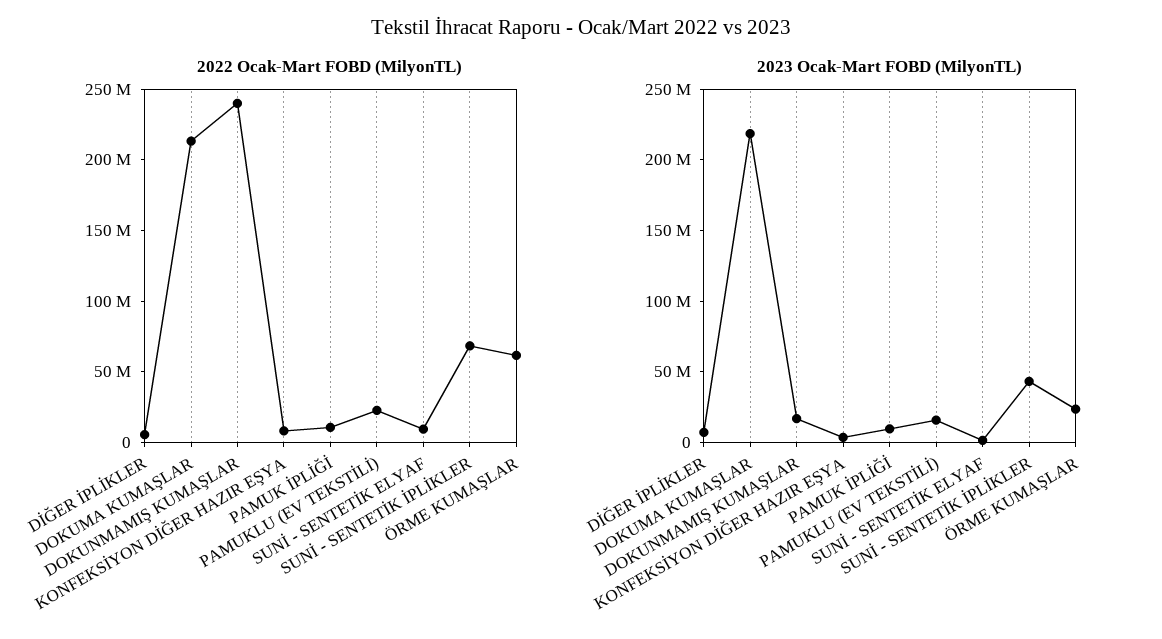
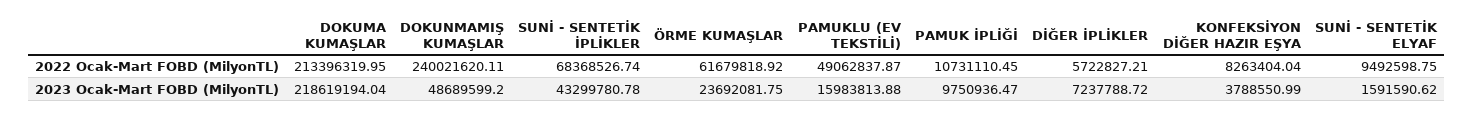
2022 Ocak-Mart FOBD (MilyonTL), PAMUKLU (EV TEKSTİLİ): 20000000 -> 49062837.87
2023 Ocak-Mart FOBD (MilyonTL), DOKUNMAMIŞ KUMAŞLAR: 20000000 -> 48689599.2

